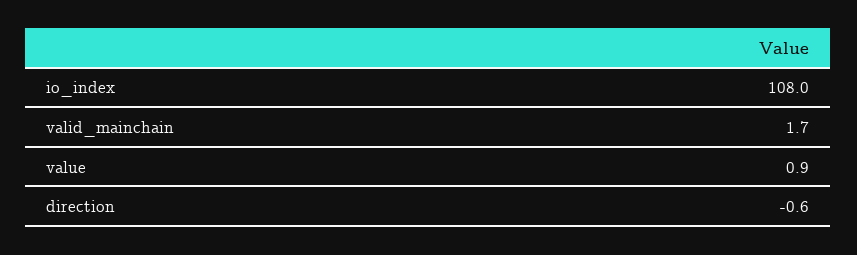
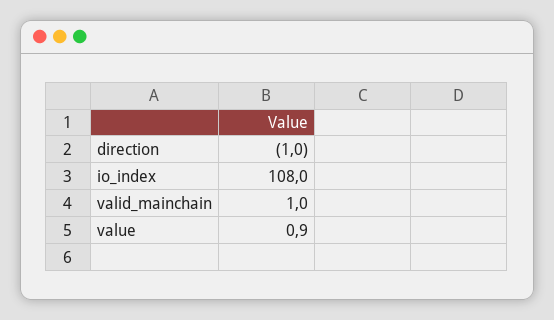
valid_mainchain: 1.7 -> 1
direction: -0.6 -> -1

